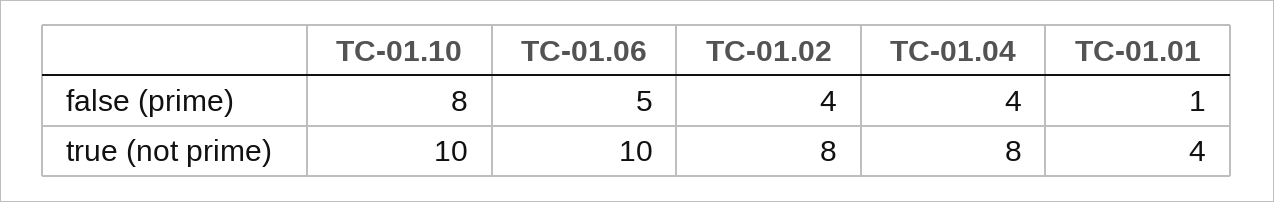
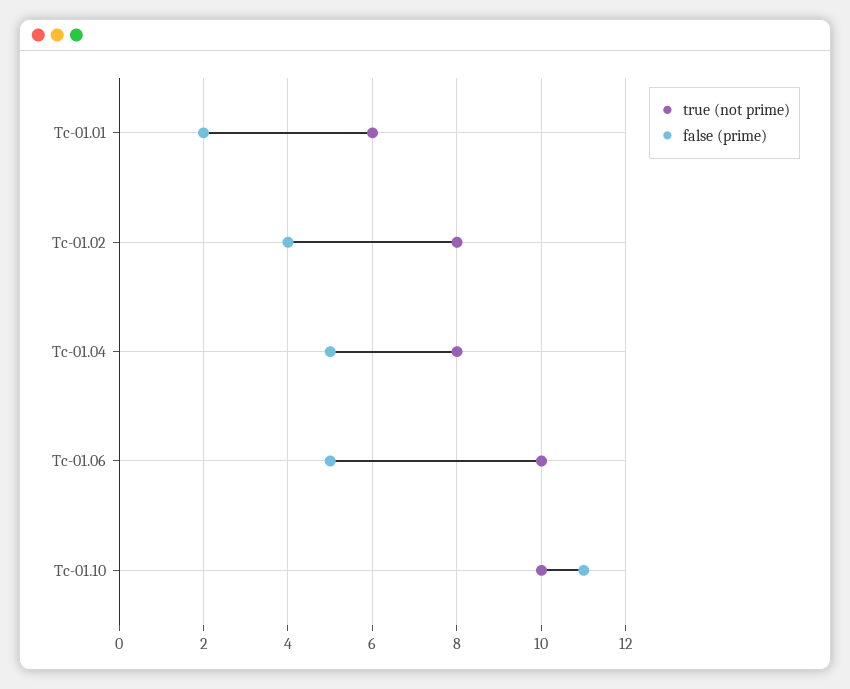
false (prime), TC-01.10: 8 -> 11
false (prime), TC-01.04: 4 -> 5
false (prime), TC-01.01: 1 -> 2
true (not prime), TC-01.01: 4 -> 6

